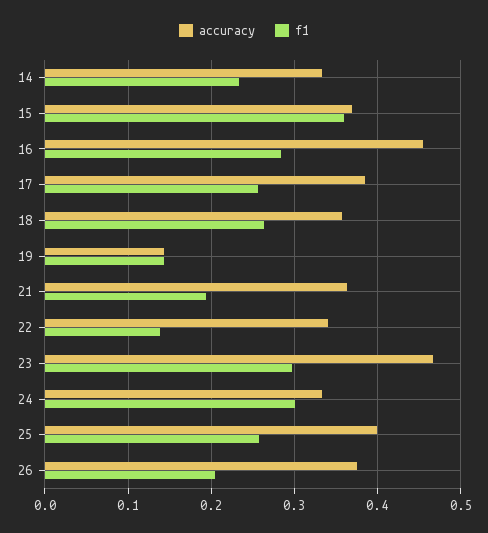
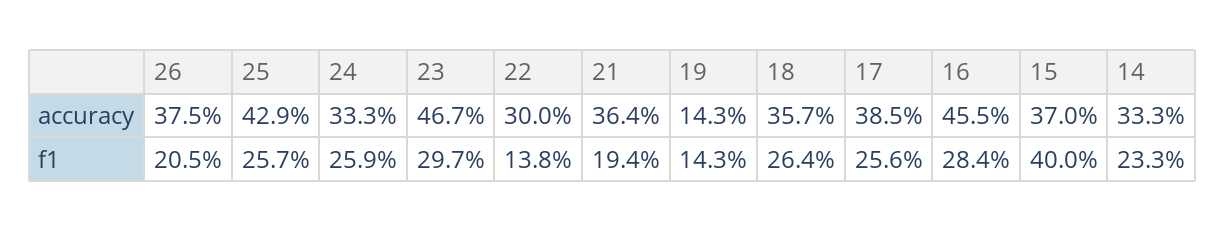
f1, 15: 0.36 -> 0.4
accuracy, 22: 0.34 -> 0.3
f1, 24: 0.3 -> 0.259
accuracy, 25: 0.4 -> 0.429

